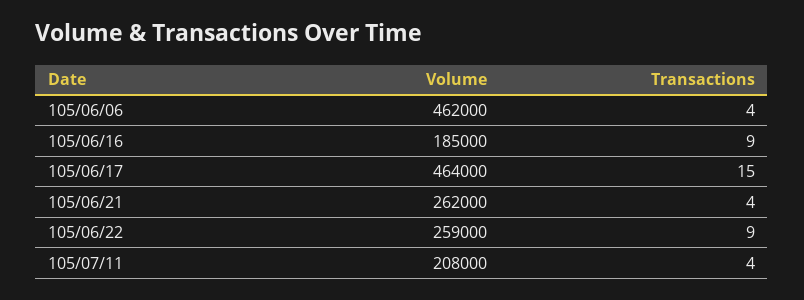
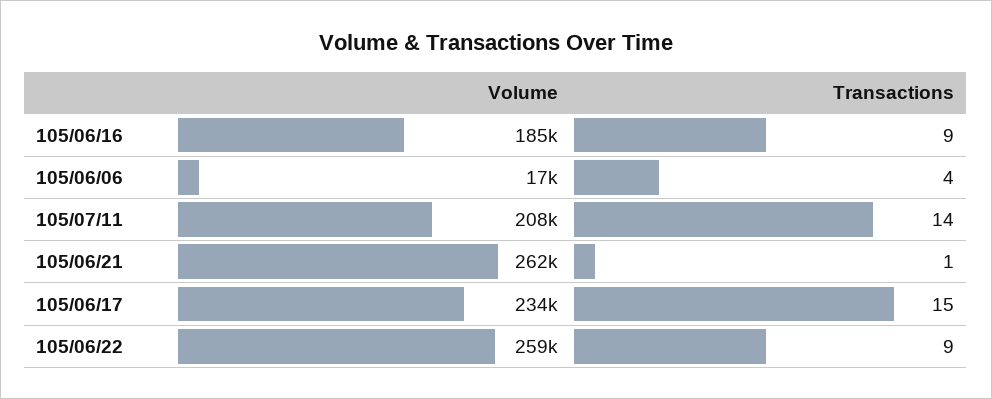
Volume, 105/06/06: 462000 -> 17000
Volume, 105/06/17: 464000 -> 234000
Transactions, 105/06/21: 4 -> 1
Transactions, 105/07/11: 4 -> 14

